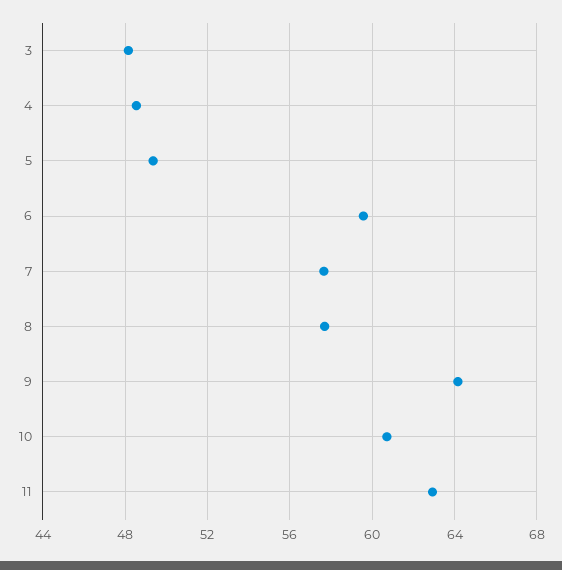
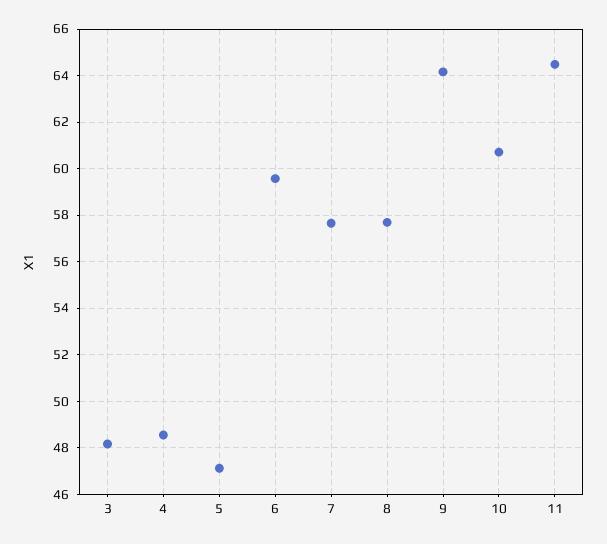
5: 49.5 -> 47
11: 63 -> 64.5

